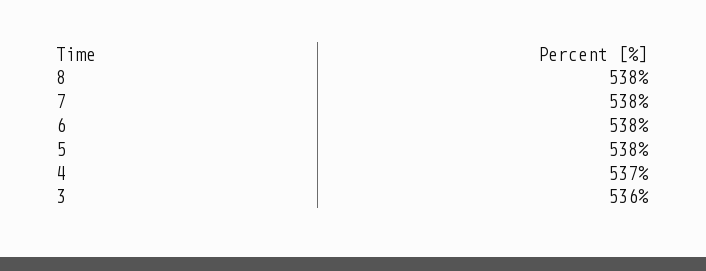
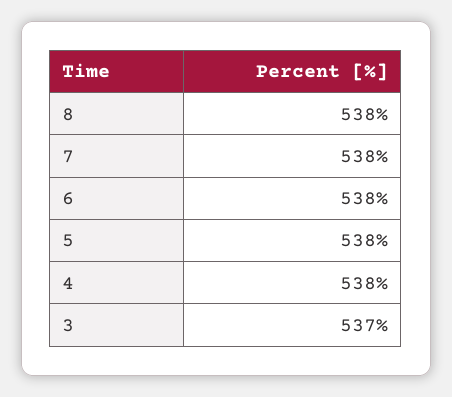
4: 537 -> 538
3: 536 -> 537

